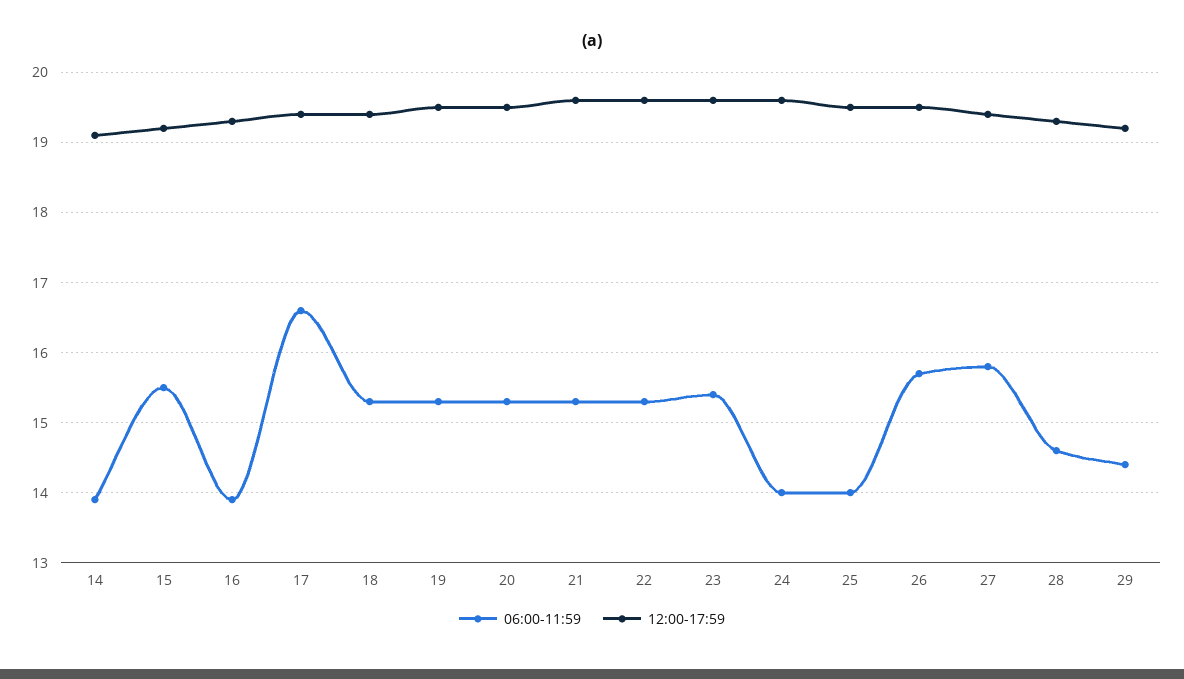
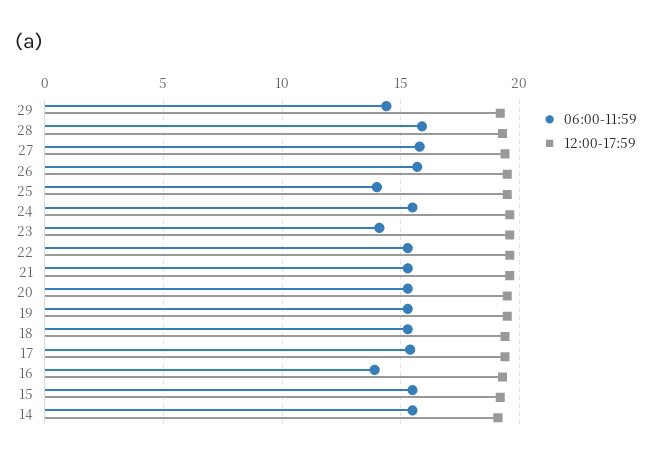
06:00-11:59, 14: 13.9 -> 15.5
06:00-11:59, 17: 16.6 -> 15.5
06:00-11:59, 23: 15.4 -> 14
06:00-11:59, 24: 14 -> 15.5
06:00-11:59, 28: 14.6 -> 16

